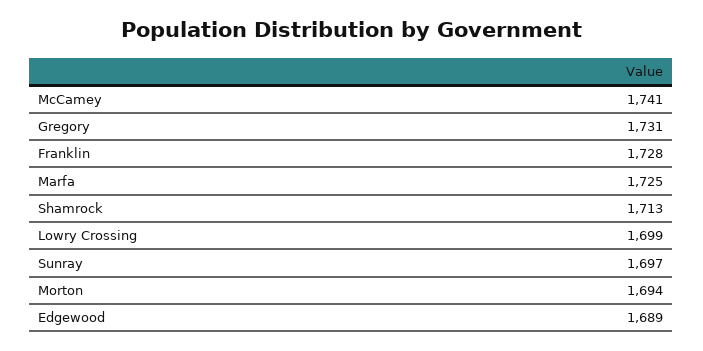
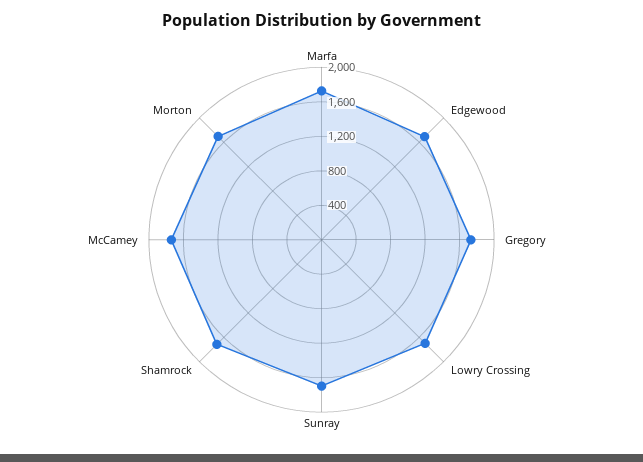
Franklin: 1728 -> none

